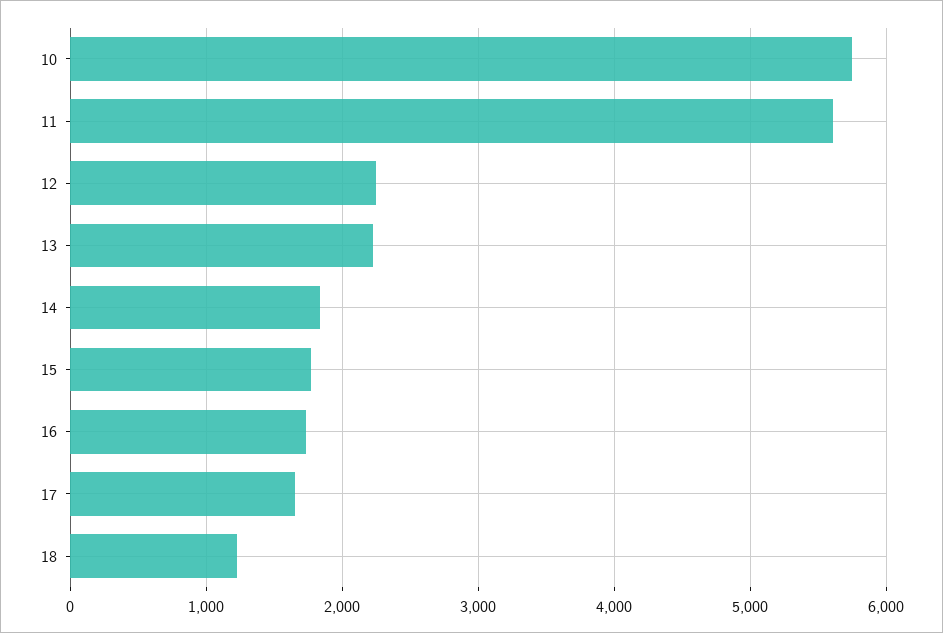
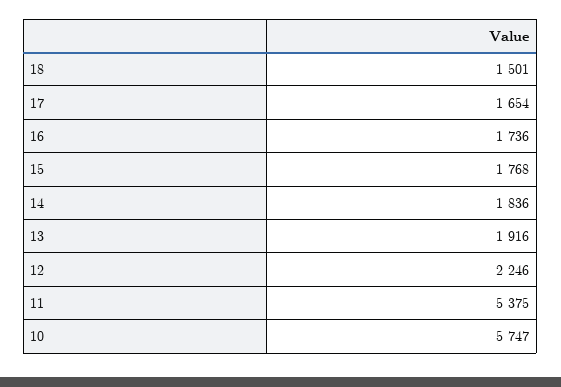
11: 5600 -> 5375
13: 2200 -> 1916
18: 1200 -> 1501

